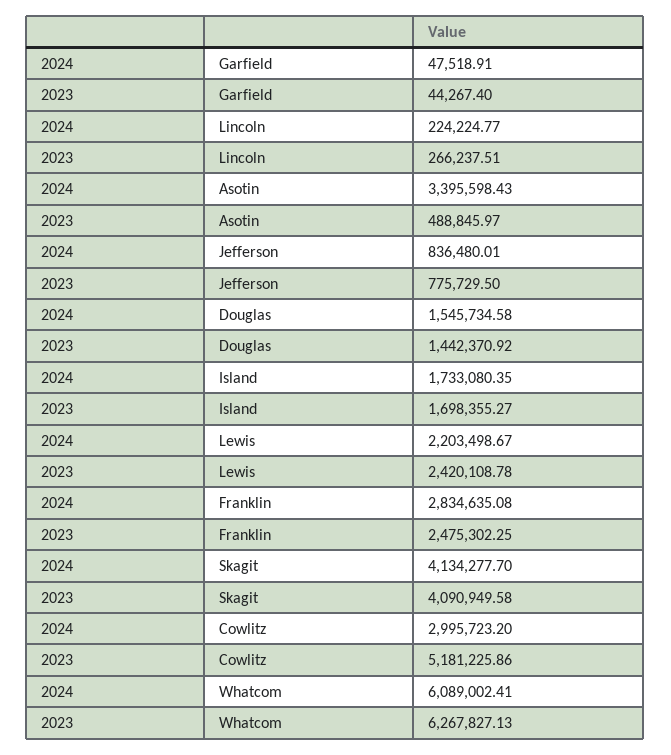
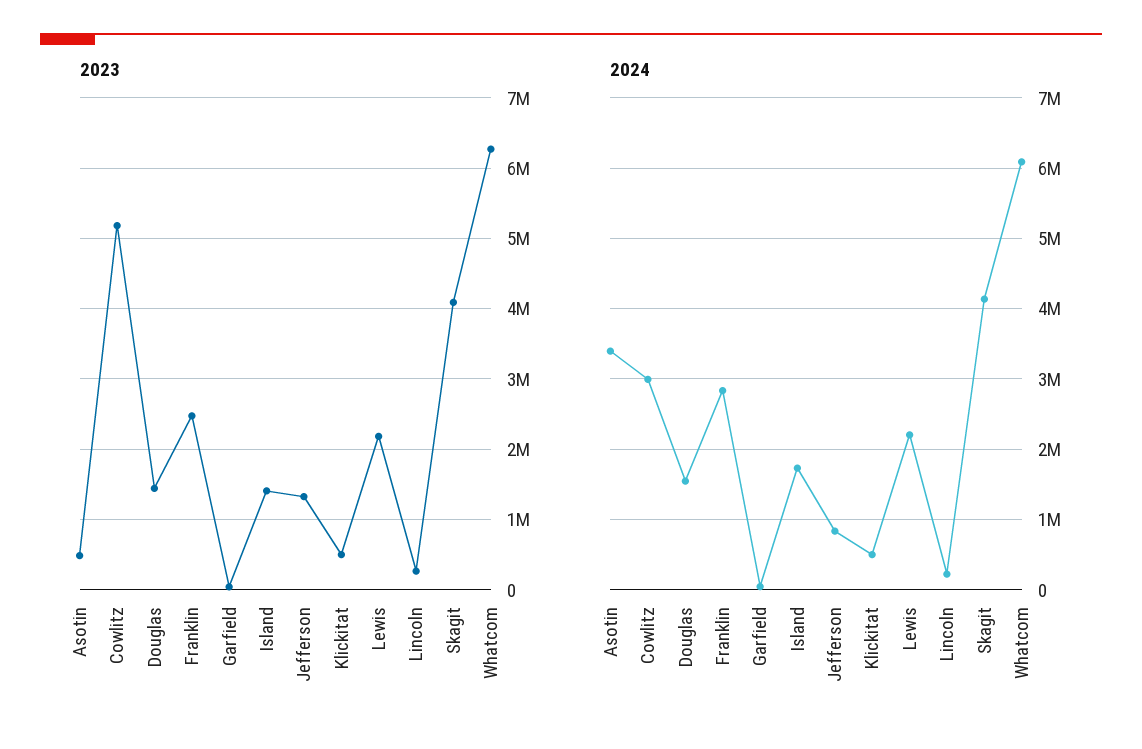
2023, Jefferson: 775729.5 -> 1300000
2023, Island: 1698355.27 -> 1400000
2023, Lewis: 2420108.78 -> 2200000
2023, Klickitat: none -> 500000
2024, Klickitat: none -> 500000

